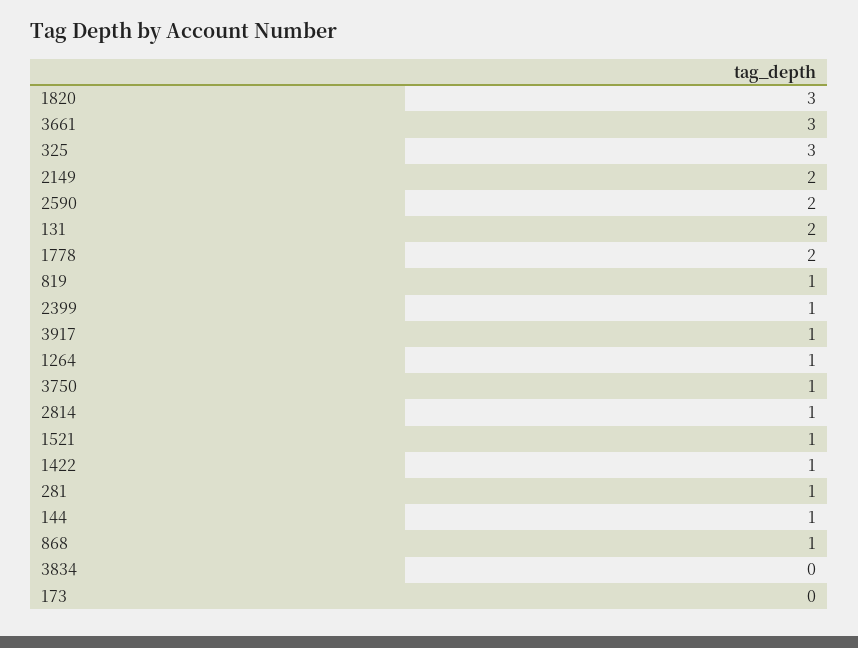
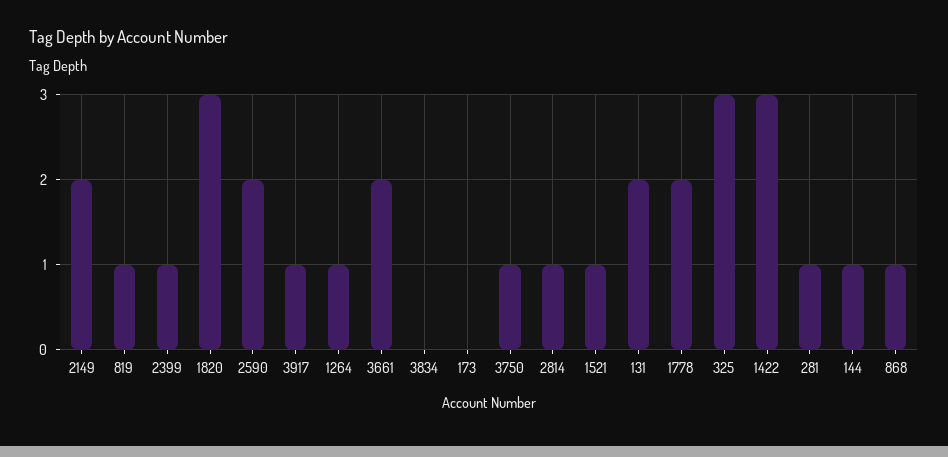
3661: 3 -> 2
1422: 1 -> 3

